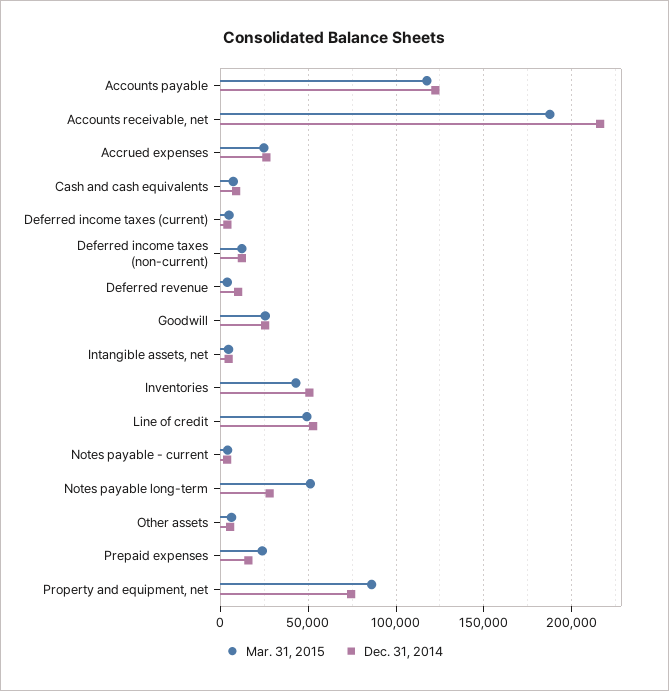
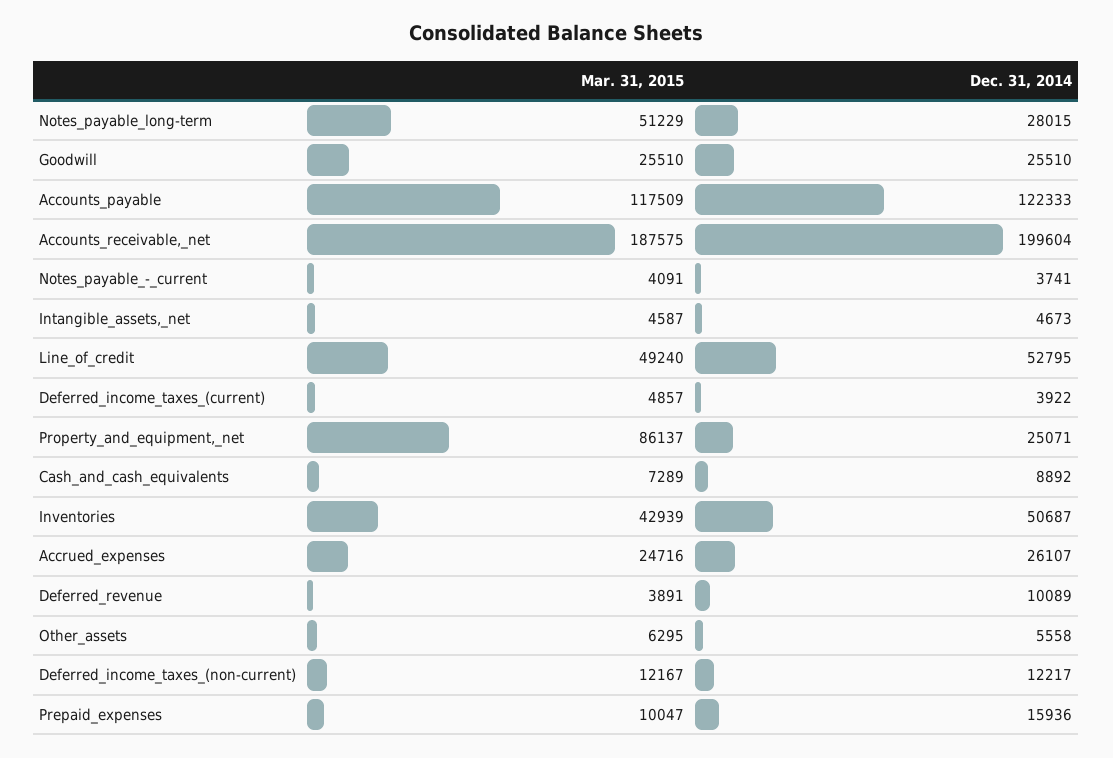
Dec. 31, 2014, Accounts receivable, net: 215000 -> 199604
Mar. 31, 2015, Prepaid expenses: 25000 -> 10047
Dec. 31, 2014, Property and equipment, net: 75000 -> 25071

